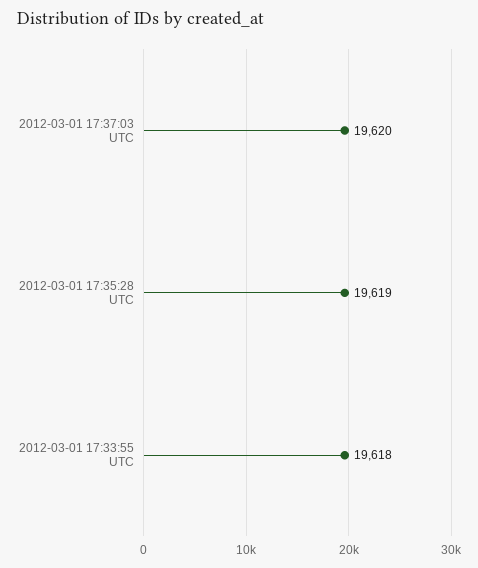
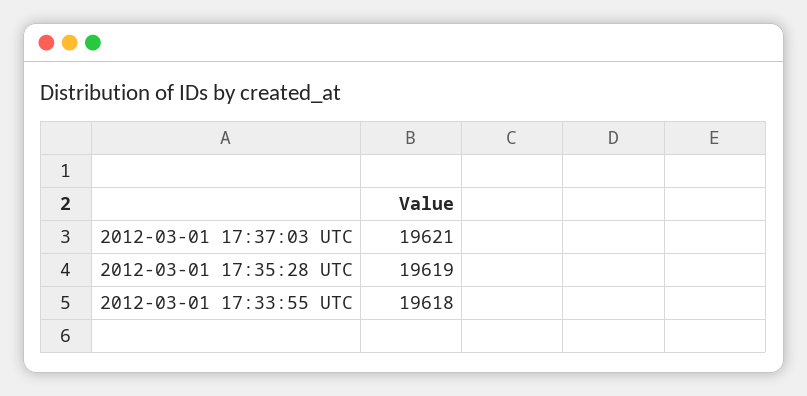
2012-03-01 17:37:03 UTC: 19620 -> 19621

